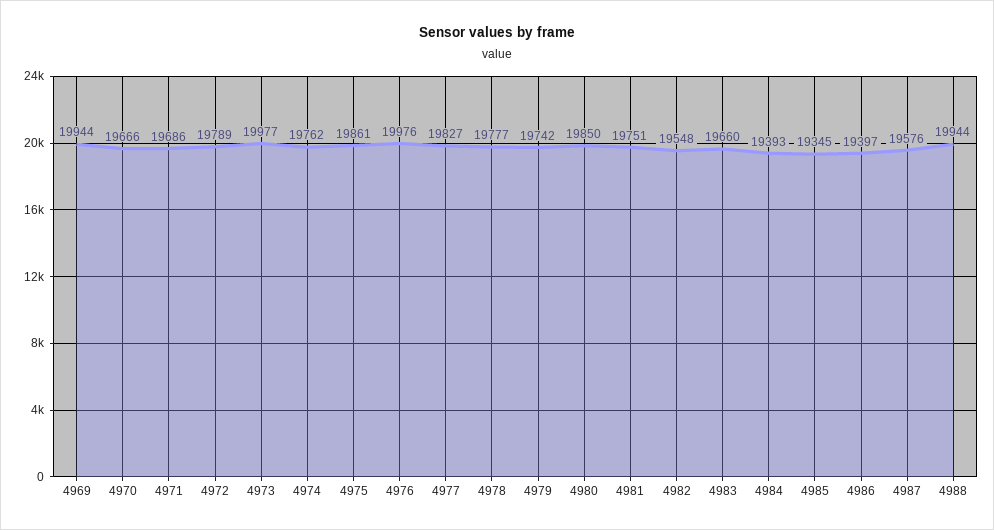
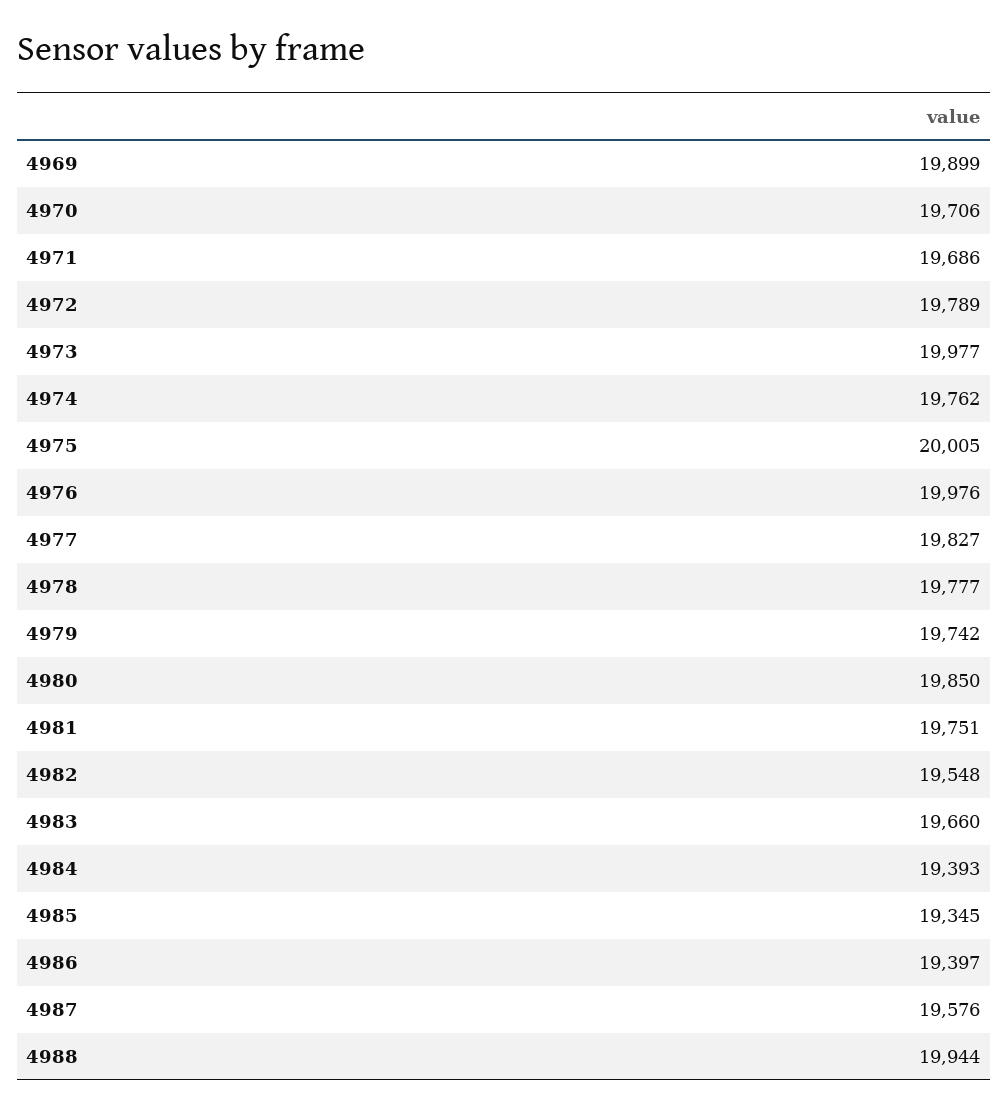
4969: 19944 -> 19899
4970: 19666 -> 19706
4975: 19861 -> 20005

